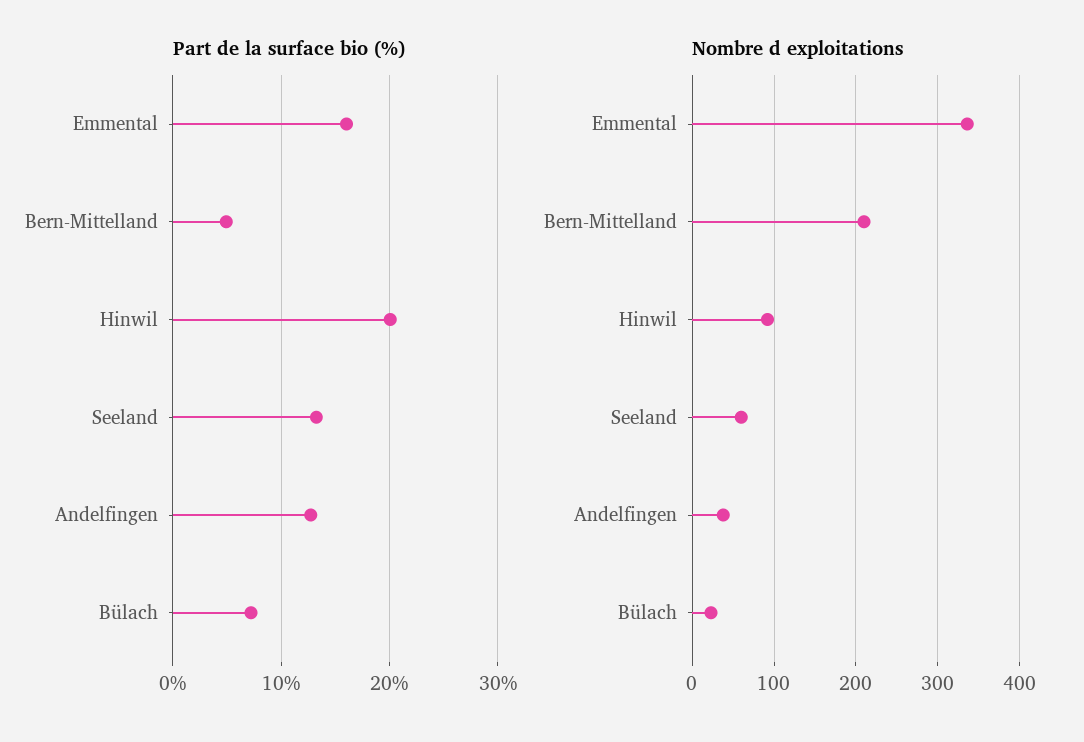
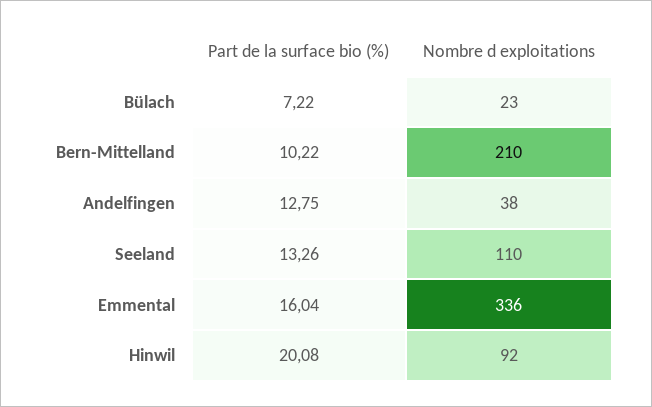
Part de la surface bio (%), Bern-Mittelland: 5 -> 10.22
Nombre d exploitations, Seeland: 60 -> 110

